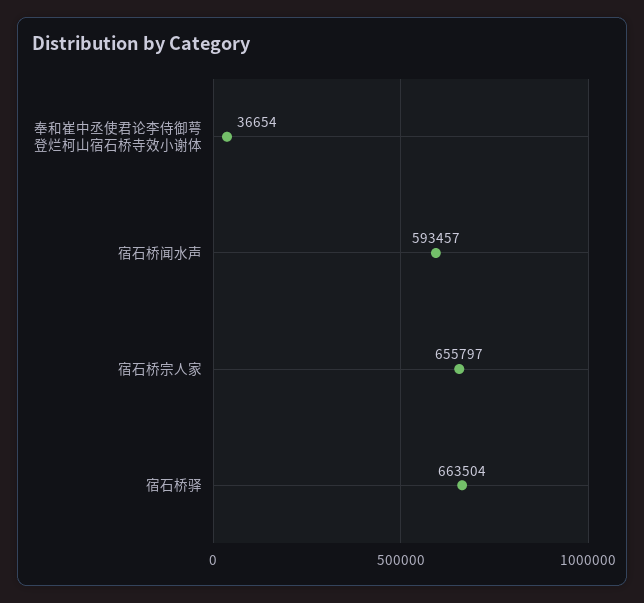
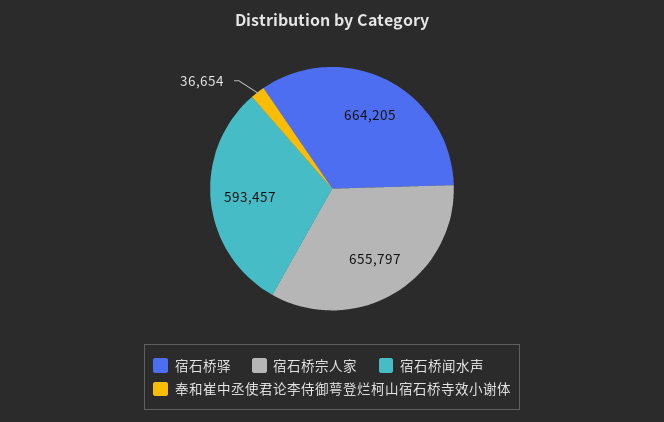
宿石桥驿: 663504 -> 664205

